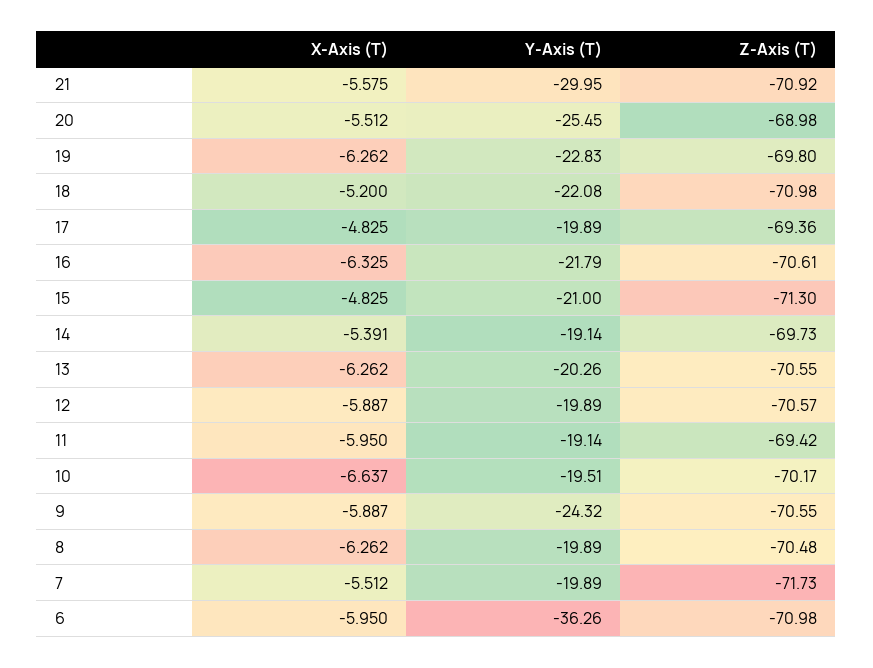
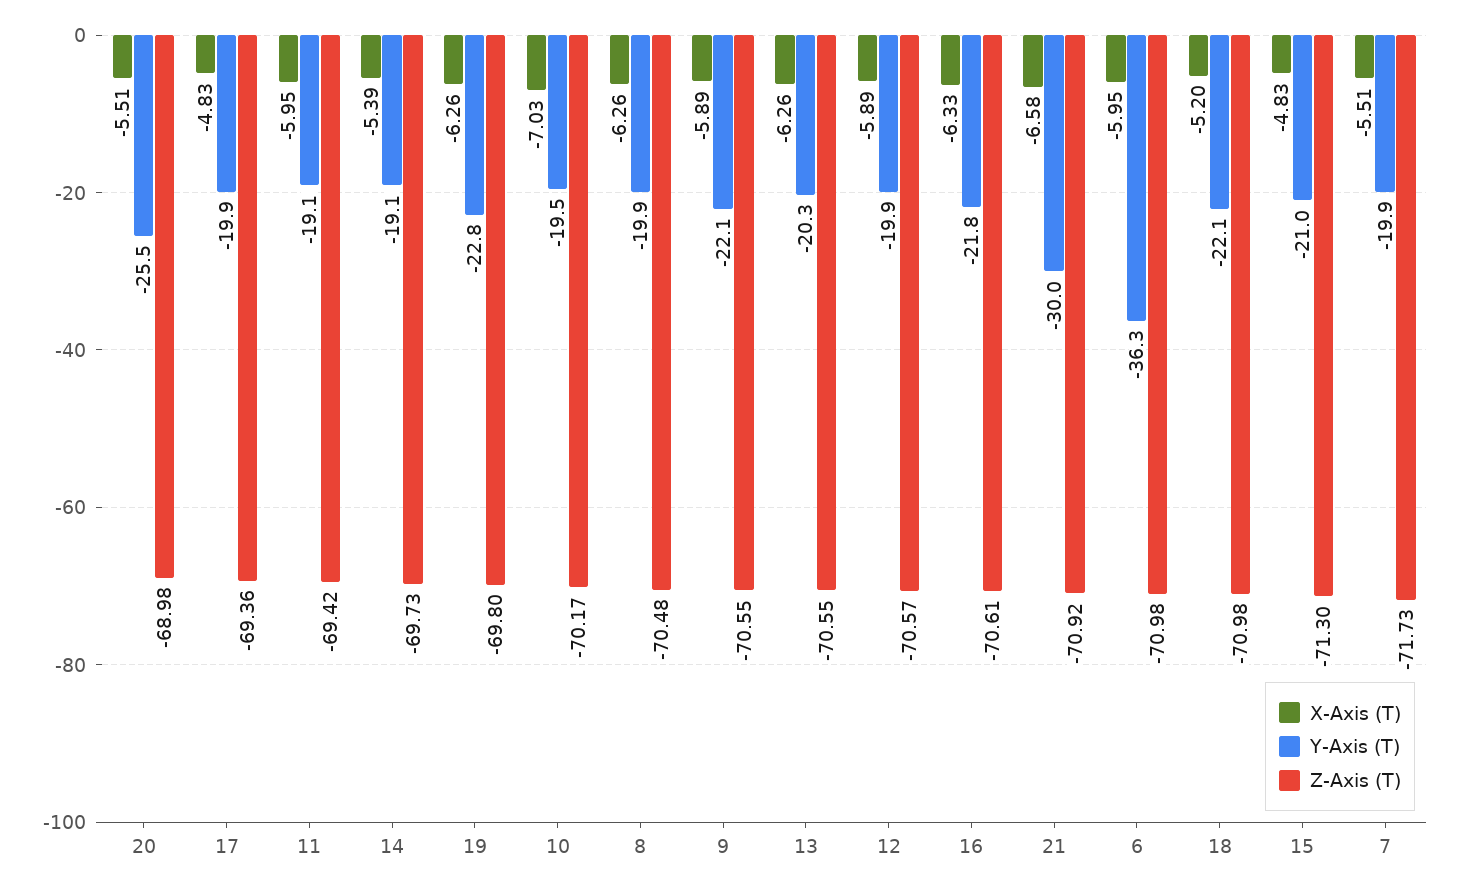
X-Axis (T), 21: -5.575 -> -6.58
X-Axis (T), 10: -6.637 -> -7.03
Y-Axis (T), 9: -24.32 -> -22.1

